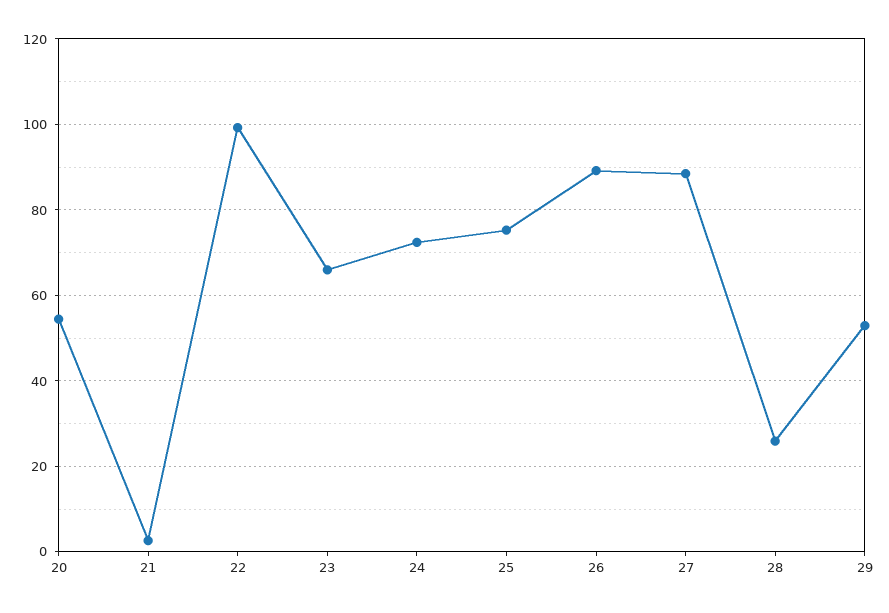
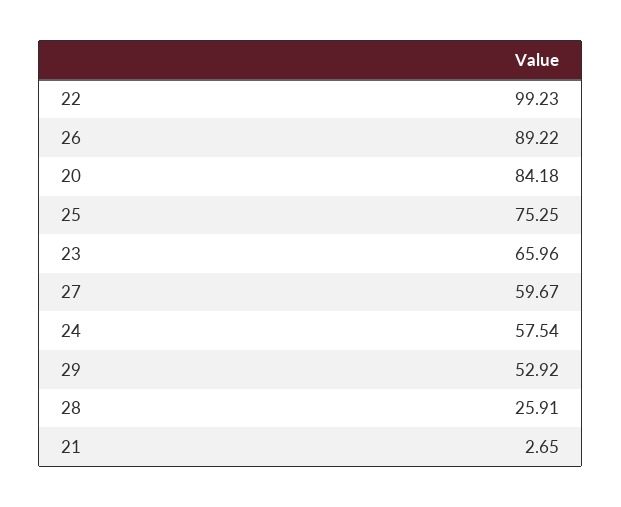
20: 54 -> 84.18
24: 72 -> 57.54
27: 88 -> 59.67

